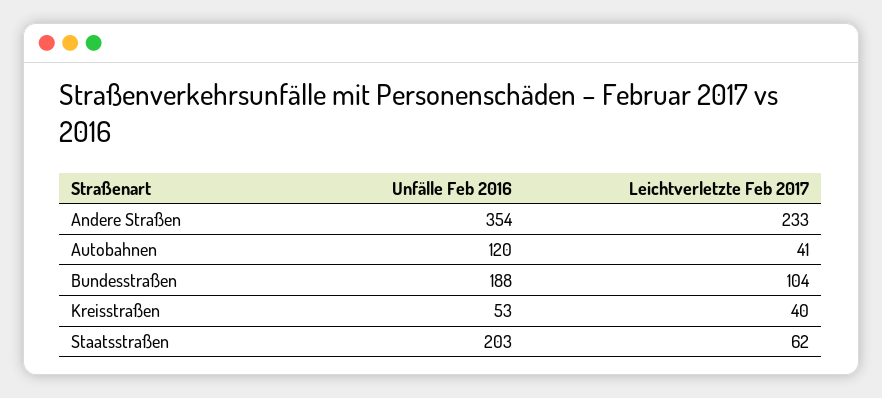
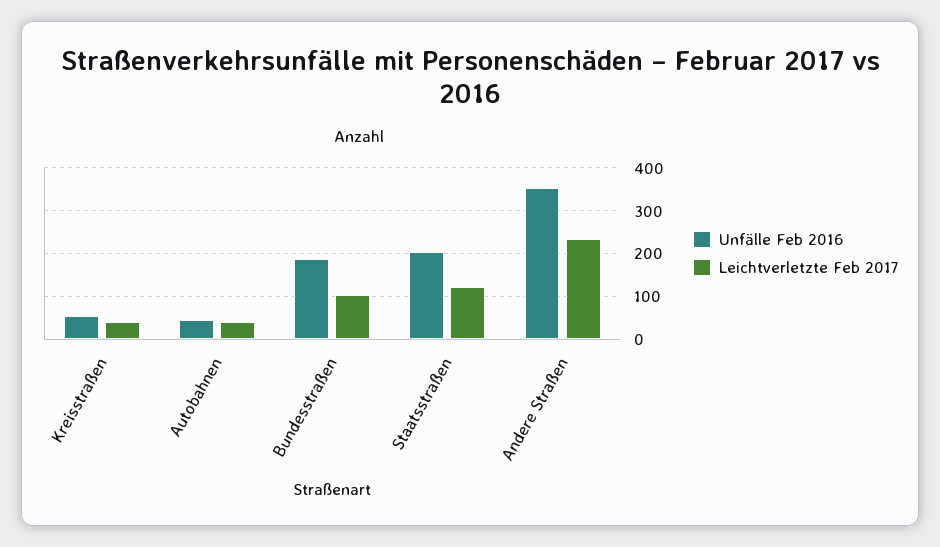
Unfälle Feb 2016, Autobahnen: 120 -> 40
Leichtverletzte Feb 2017, Staatsstraßen: 62 -> 120

